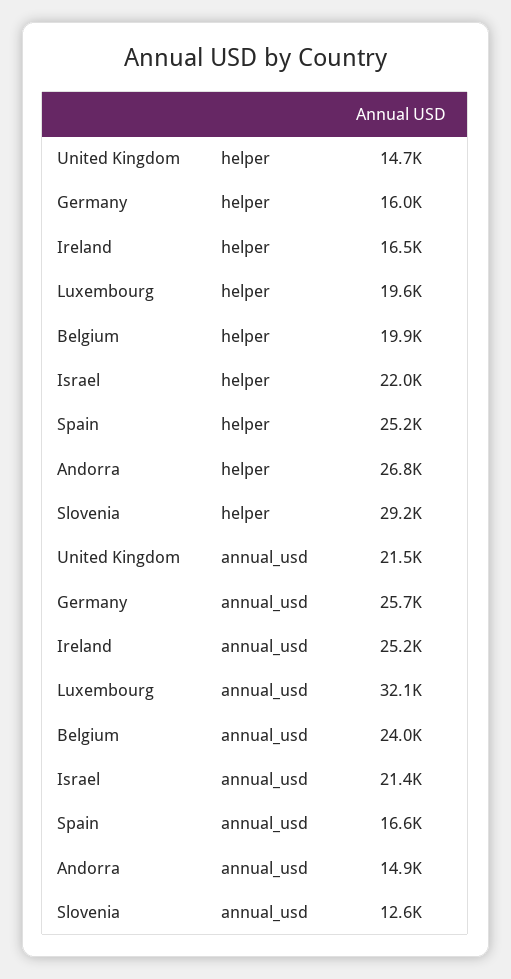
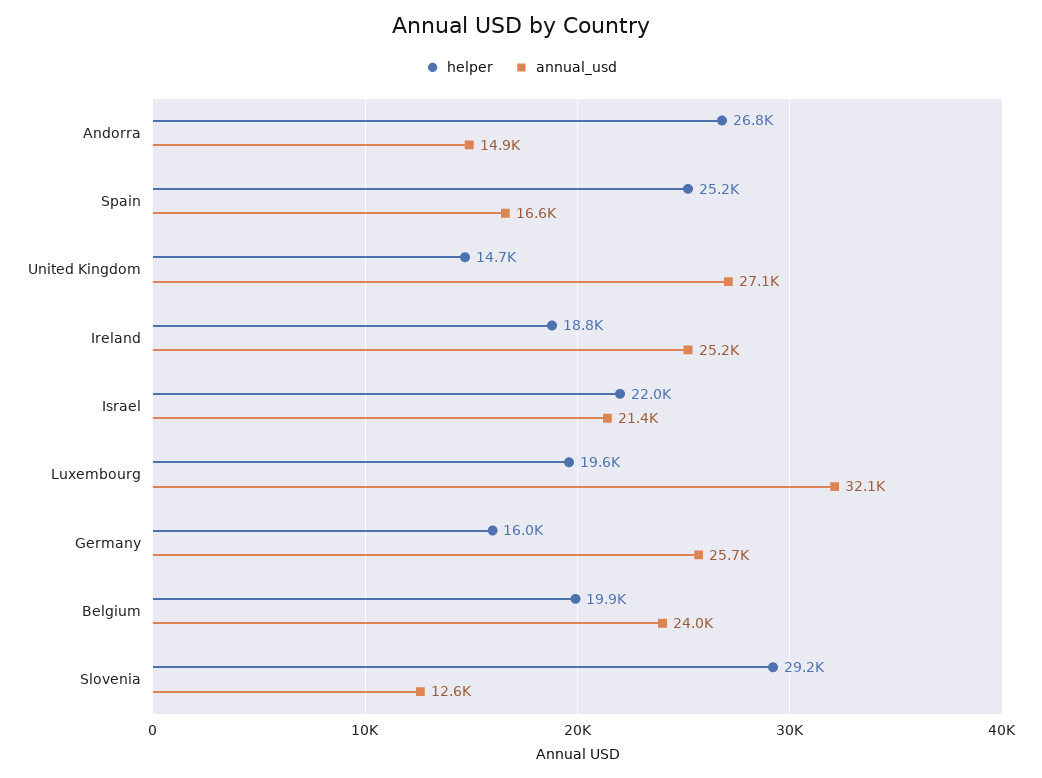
helper, Ireland: 16500 -> 18800
annual_usd, United Kingdom: 21500 -> 27100

